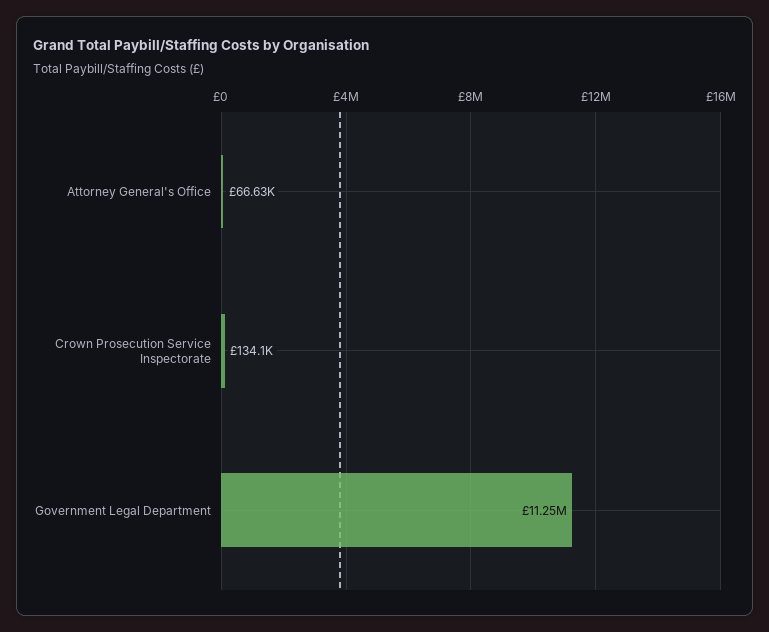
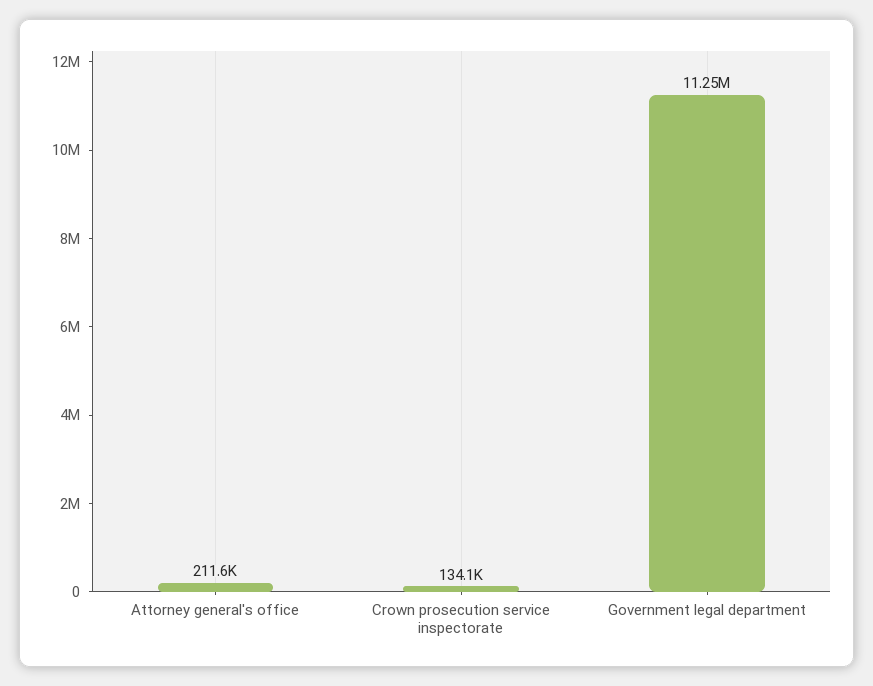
Attorney General's Office: 66630 -> 211600

